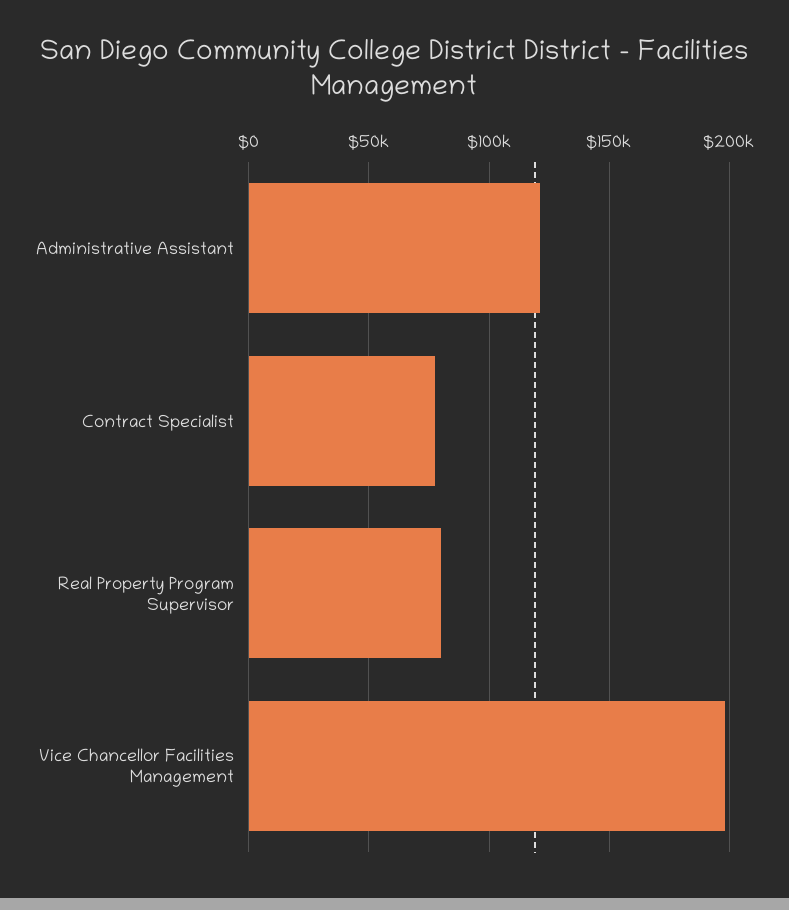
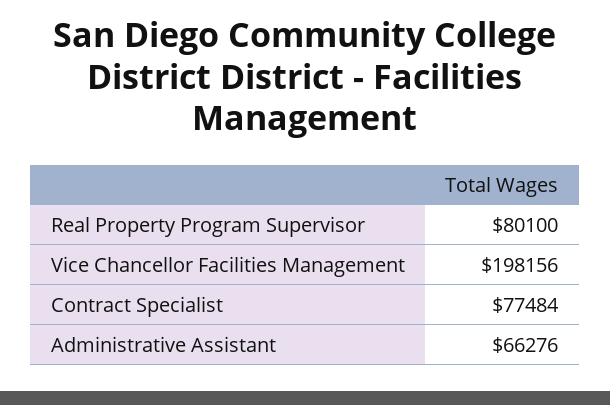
Administrative Assistant: 120000 -> 66276

